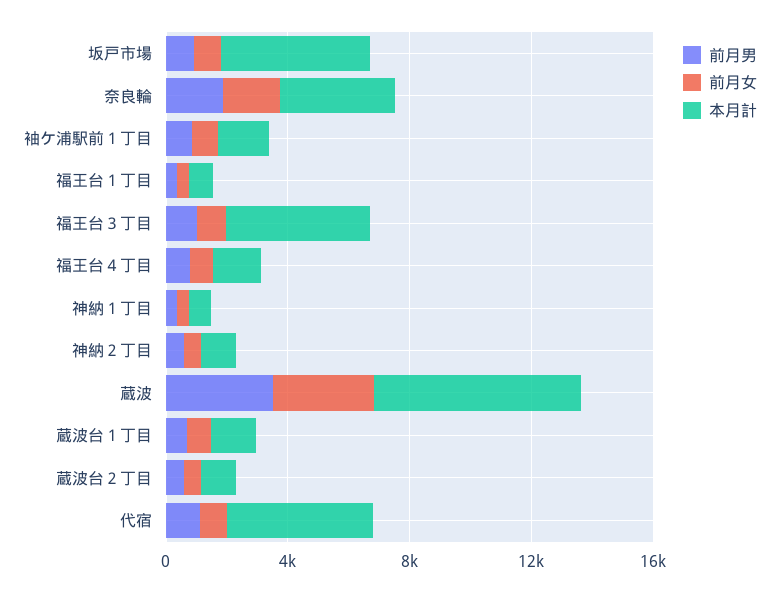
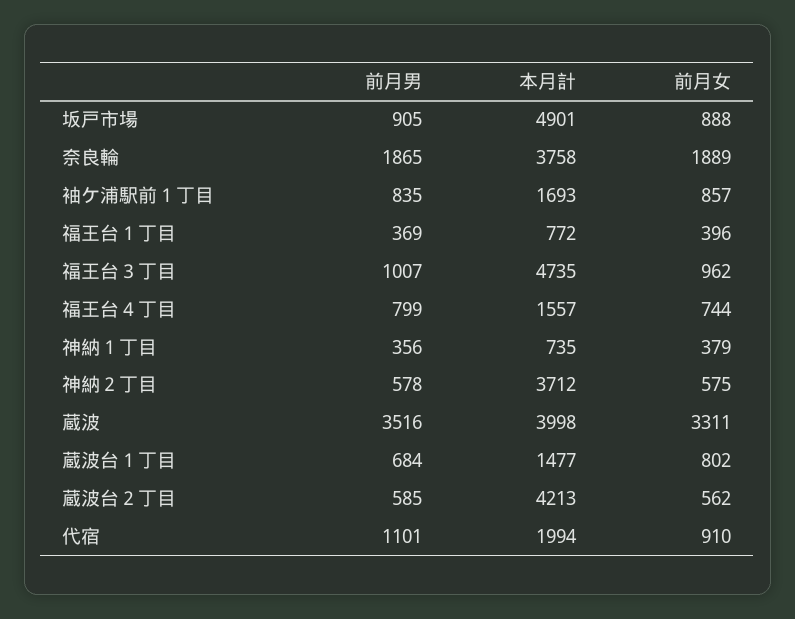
本月計, 神納２丁目: 1000 -> 3712
本月計, 蔵波: 7000 -> 3998
本月計, 蔵波台２丁目: 1000 -> 4213
本月計, 代宿: 5000 -> 1994

